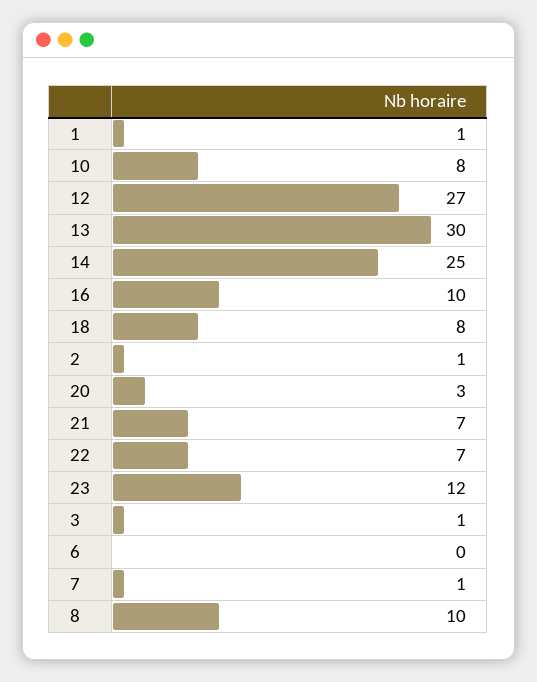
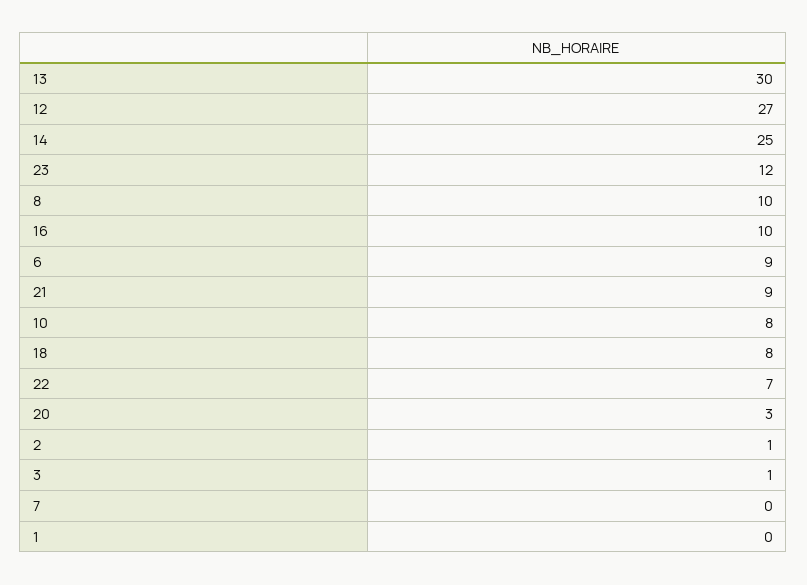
1: 1 -> 0
21: 7 -> 9
6: 0 -> 9
7: 1 -> 0

